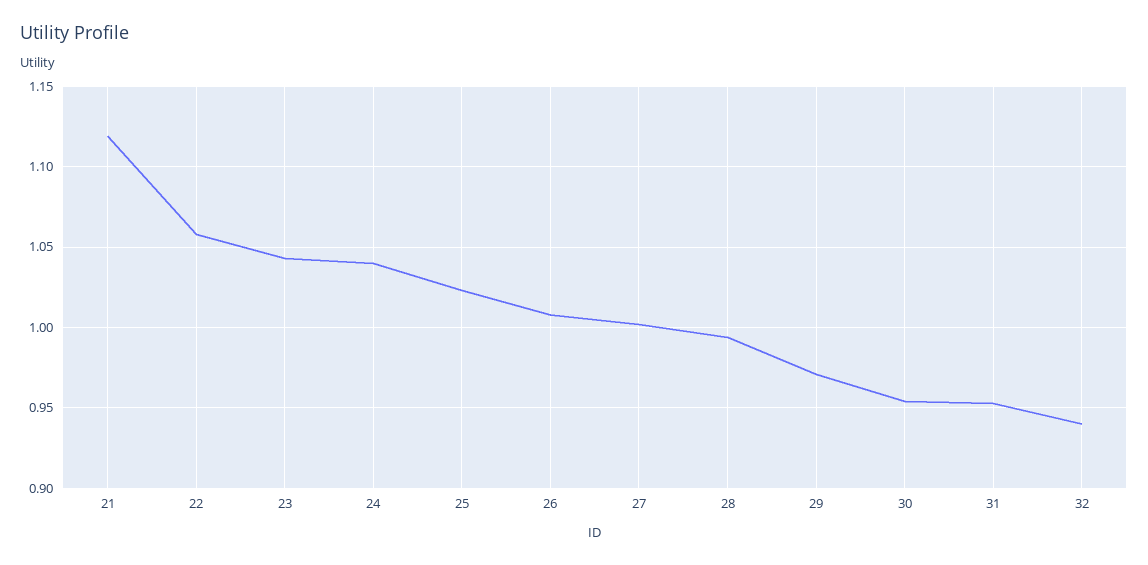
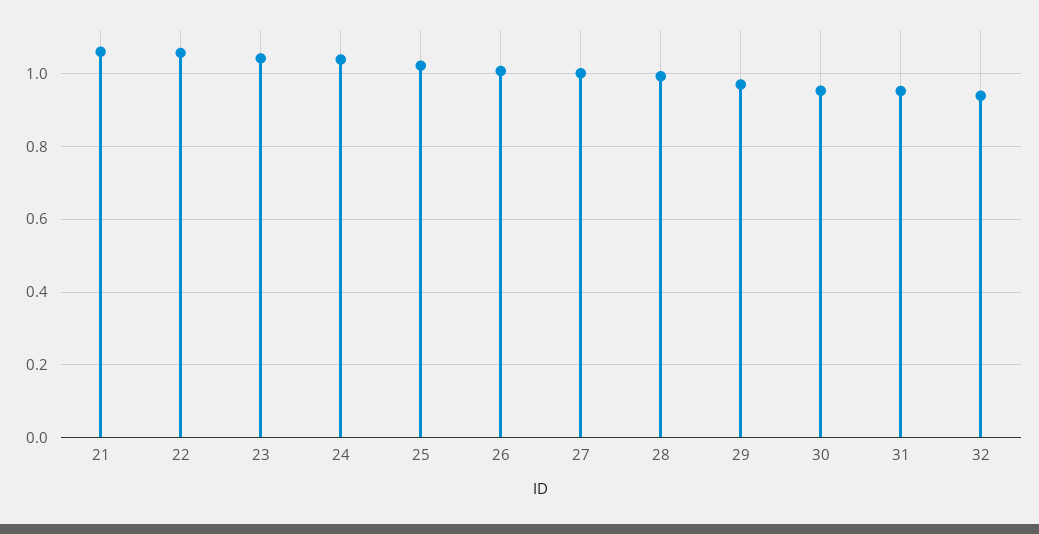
21: 1.12 -> 1.06

